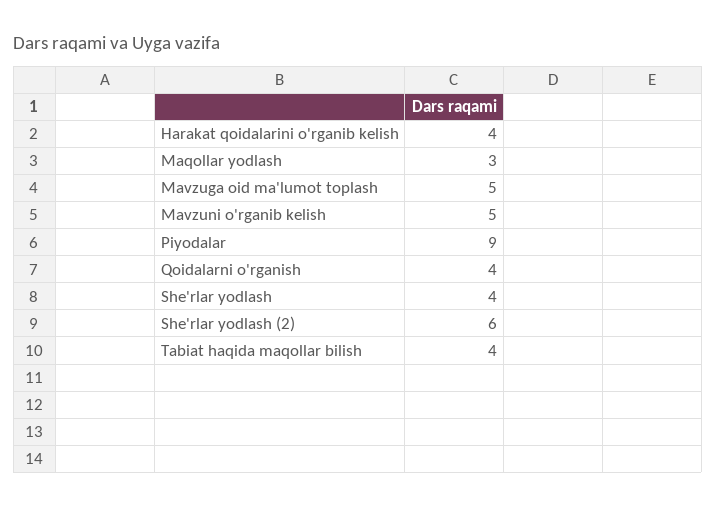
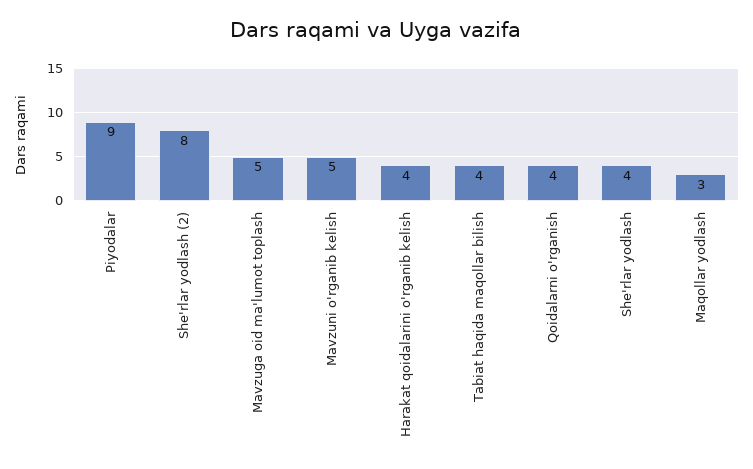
She'rlar yodlash (2): 6 -> 8

